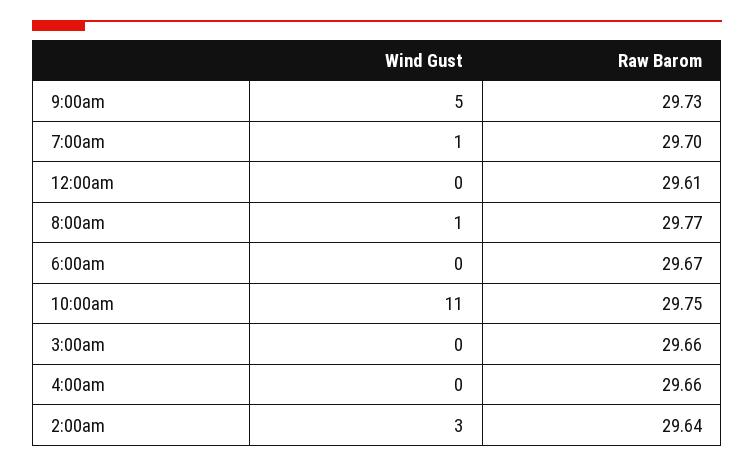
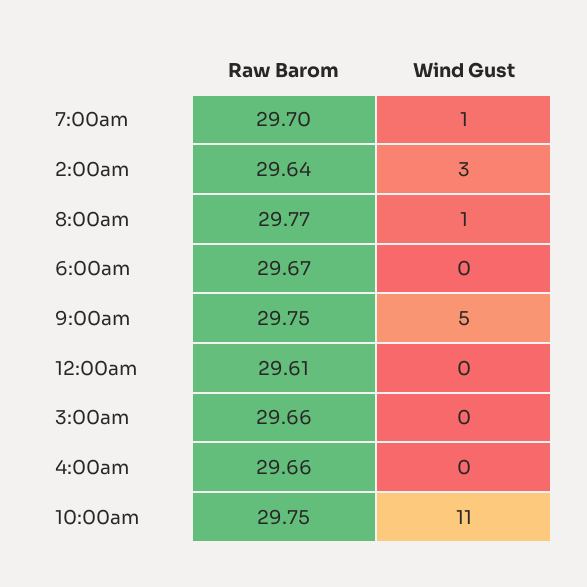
Raw Barom, 9:00am: 29.73 -> 29.75

